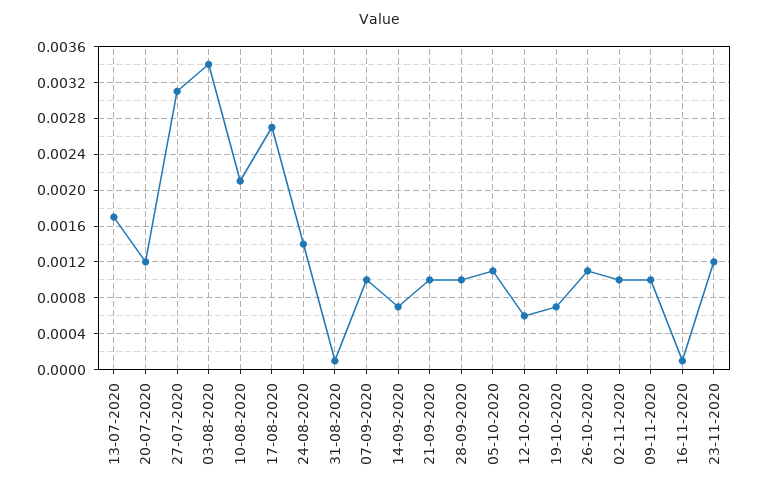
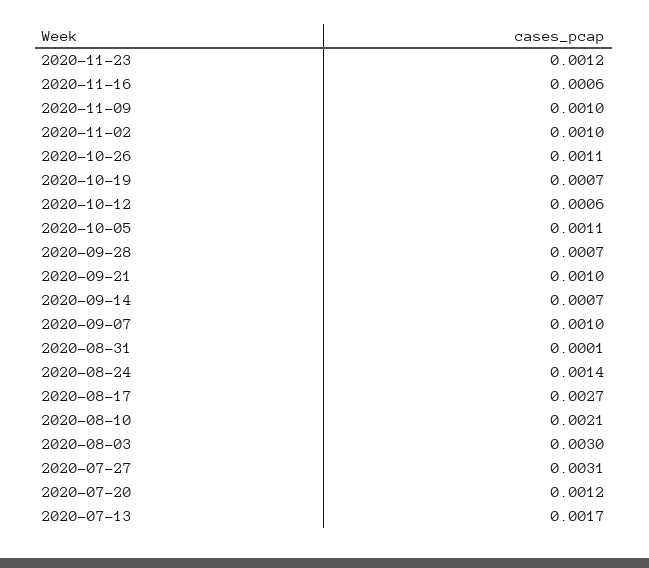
03-08-2020: 0.0034 -> 0.003
28-09-2020: 0.001 -> 0.0007
16-11-2020: 0.0001 -> 0.0006

